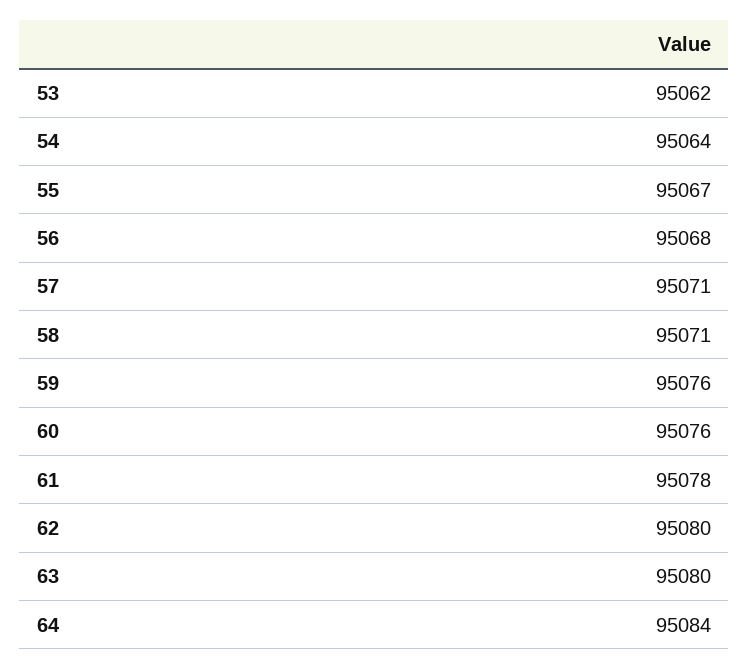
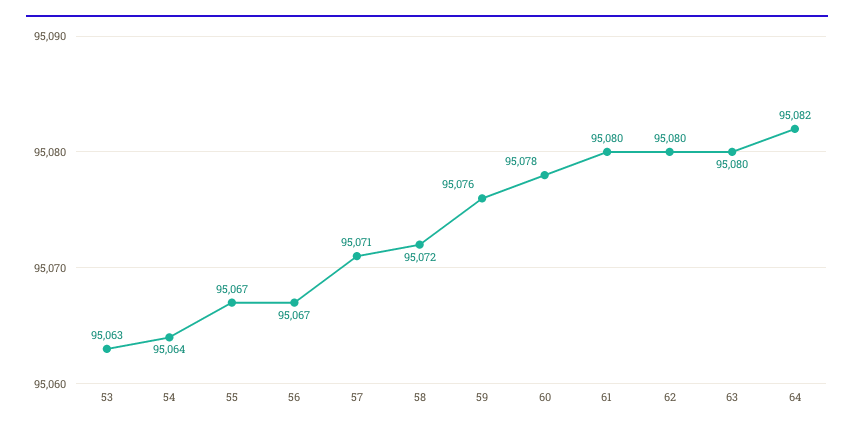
53: 95062 -> 95063
56: 95068 -> 95067
58: 95071 -> 95072
60: 95076 -> 95078
61: 95078 -> 95080
64: 95084 -> 95082

